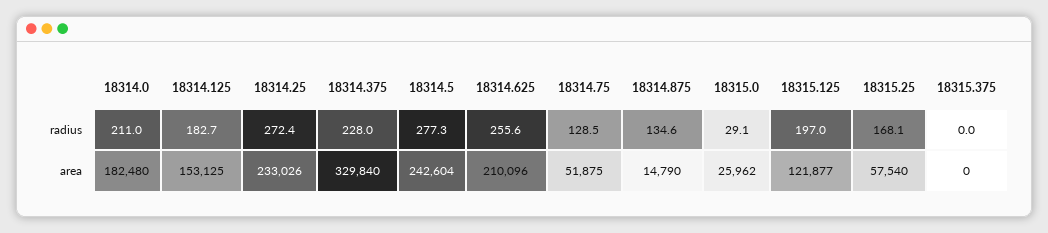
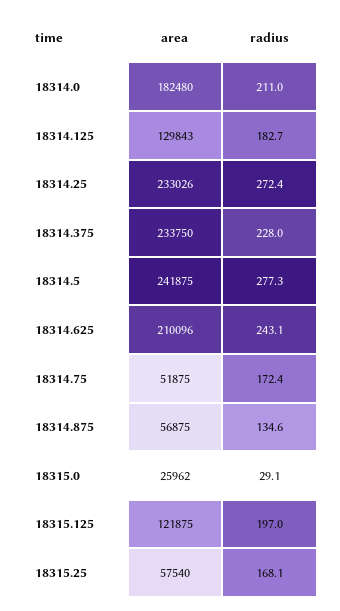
18314.625, radius: 255.6 -> 243.1
18314.75, radius: 128.5 -> 172.4
18315.375, radius: 0 -> none
18314.125, area: 153125 -> 129843
18314.375, area: 329840 -> 233750
18314.5, area: 242604 -> 241875
18314.875, area: 14790 -> 56875
18315.125, area: 121877 -> 121875
18315.375, area: 0 -> none

